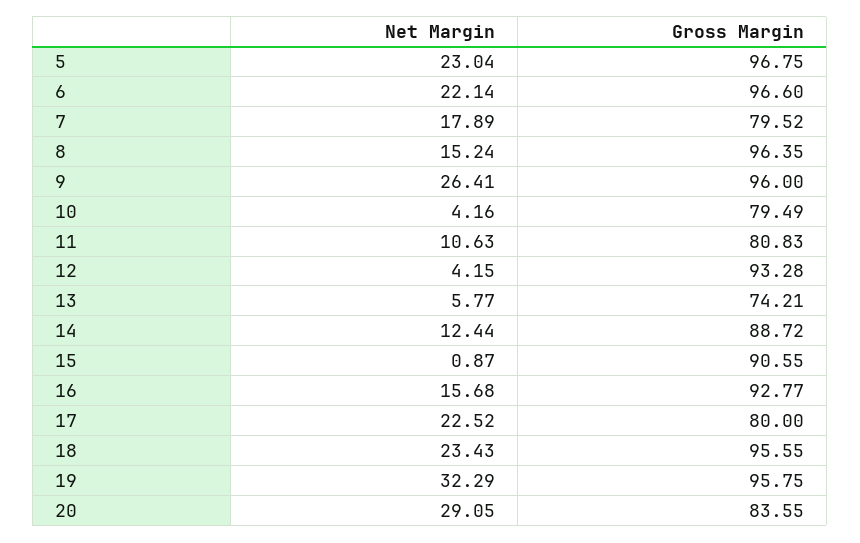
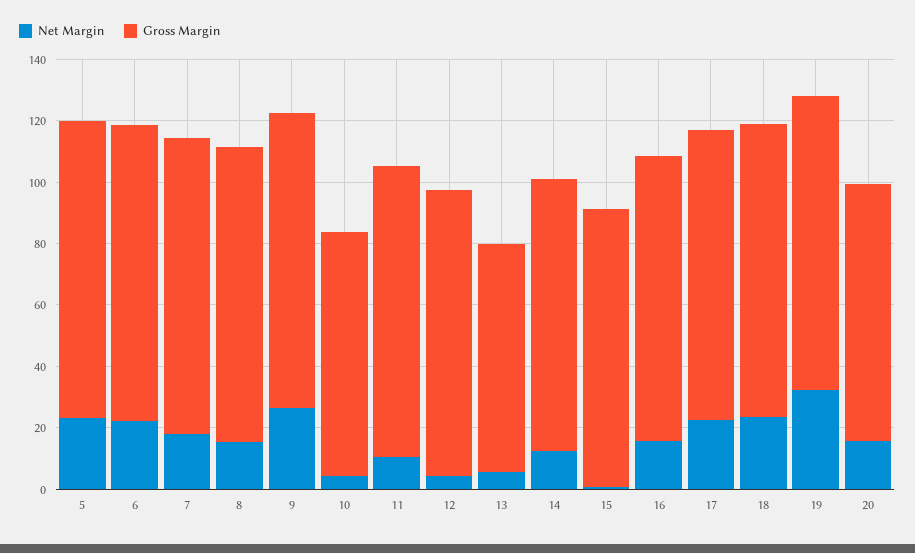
Gross Margin, 7: 79.52 -> 95
Gross Margin, 11: 80.83 -> 95
Gross Margin, 17: 80 -> 95
Net Margin, 20: 29.05 -> 15

